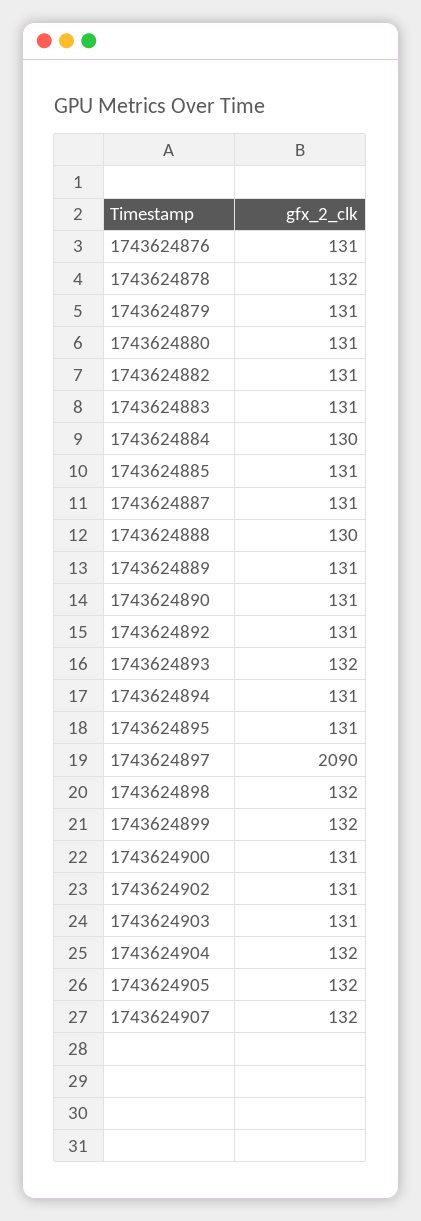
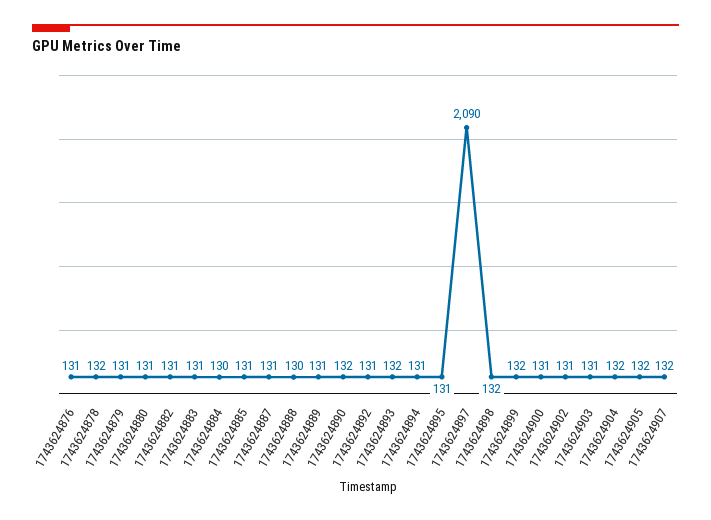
1743624890: 131 -> 132

